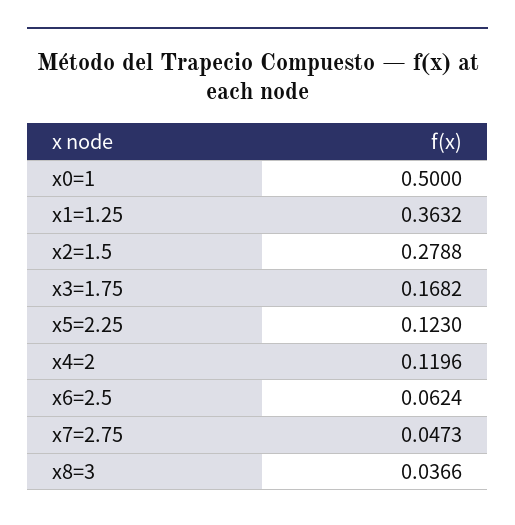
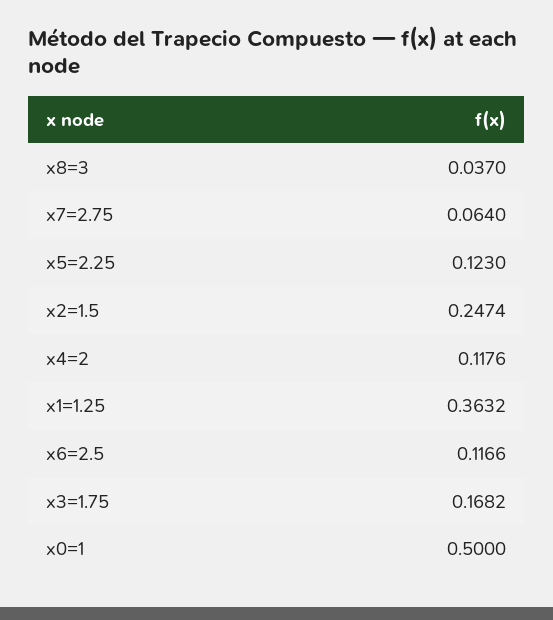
x2=1.5: 0.2788 -> 0.2474
x4=2: 0.1196 -> 0.1176
x6=2.5: 0.0624 -> 0.1166
x7=2.75: 0.0473 -> 0.064
x8=3: 0.0366 -> 0.037

